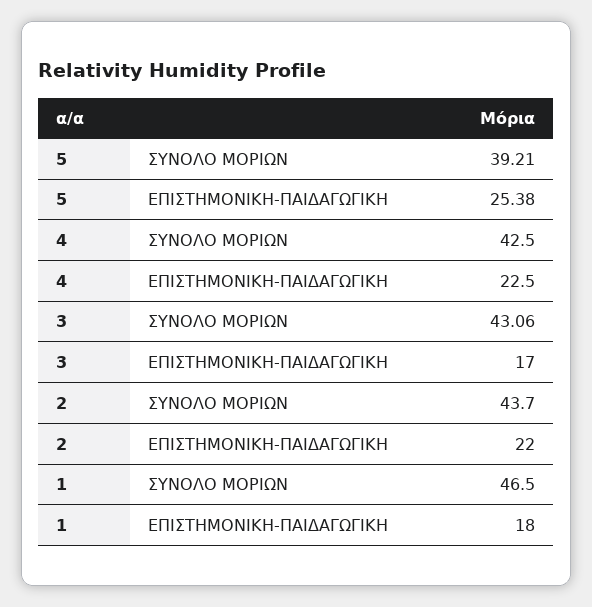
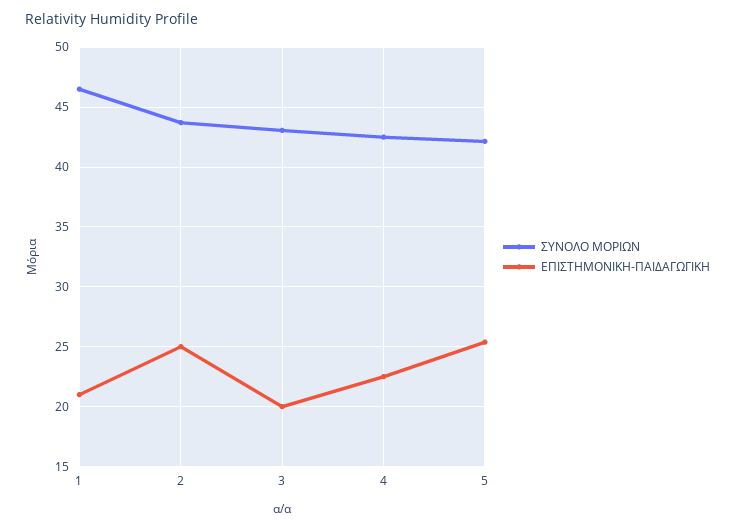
ΣΥΝΟΛΟ ΜΟΡΙΩΝ, 5: 39.21 -> 42
ΕΠΙΣΤΗΜΟΝΙΚΗ-ΠΑΙΔΑΓΩΓΙΚΗ, 3: 17 -> 20
ΕΠΙΣΤΗΜΟΝΙΚΗ-ΠΑΙΔΑΓΩΓΙΚΗ, 2: 22 -> 25
ΕΠΙΣΤΗΜΟΝΙΚΗ-ΠΑΙΔΑΓΩΓΙΚΗ, 1: 18 -> 21

